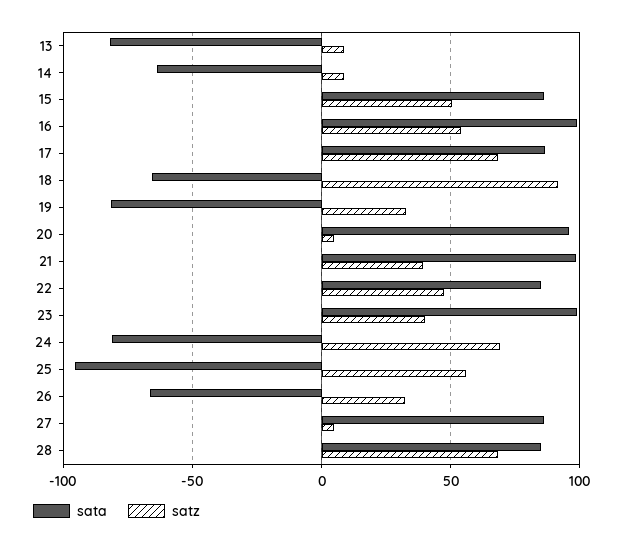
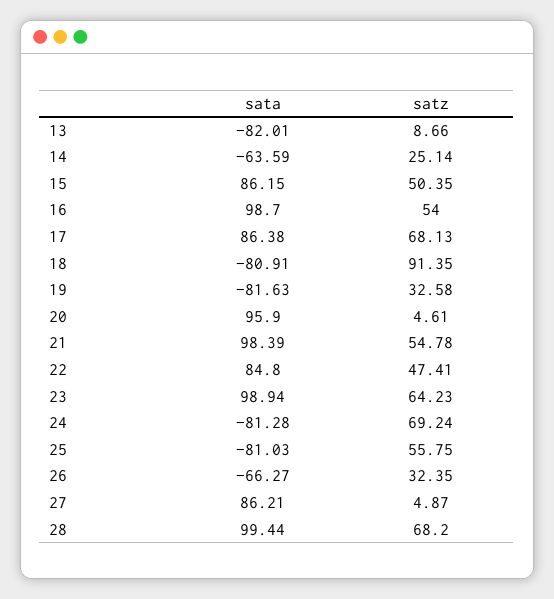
satz, 14: 10 -> 25.14
sata, 18: -65 -> -80.91
satz, 21: 40 -> 54.78
satz, 23: 40 -> 64.23
sata, 25: -95 -> -81.03
sata, 28: 85 -> 99.44

